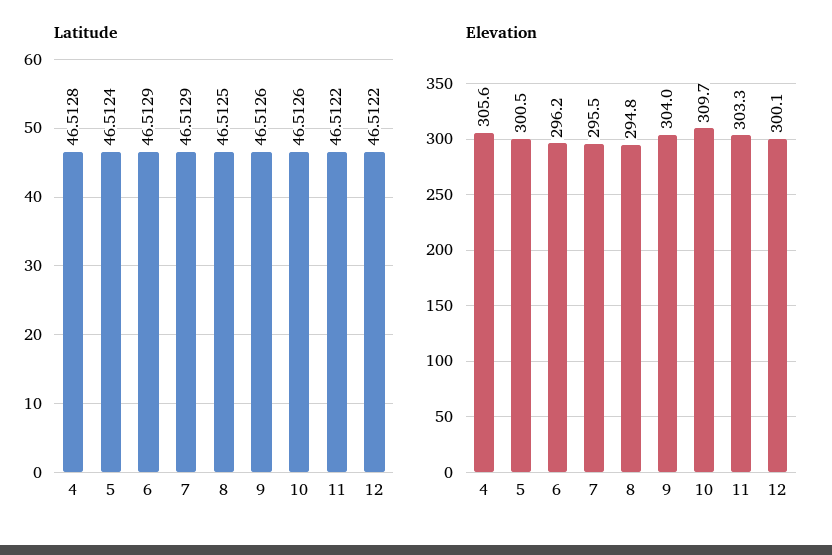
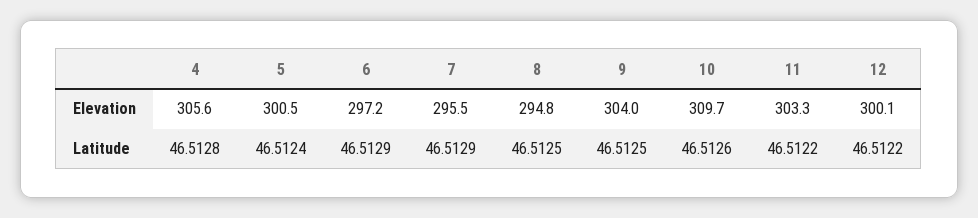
Latitude, 9: 46.5126 -> 46.5125
Elevation, 6: 296.2 -> 297.2

